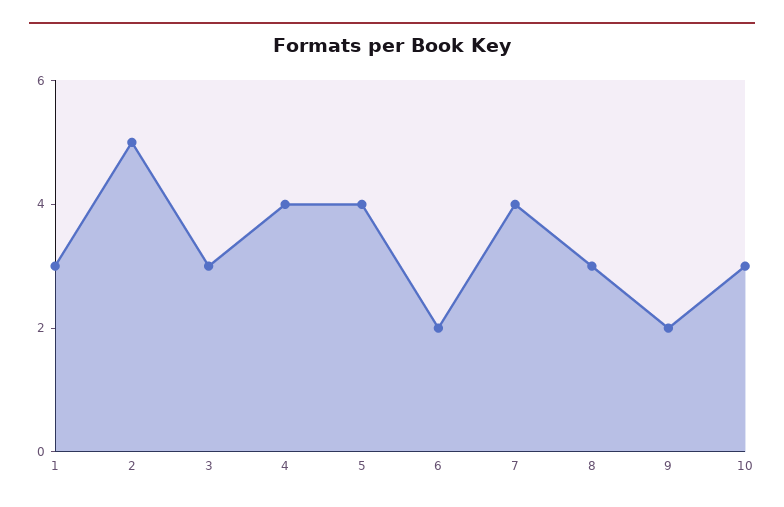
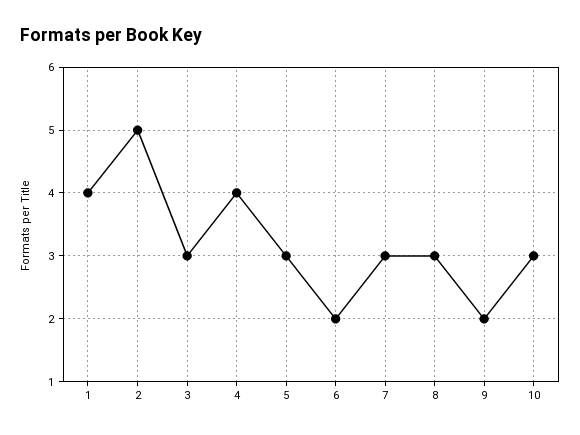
1: 3 -> 4
5: 4 -> 3
7: 4 -> 3

